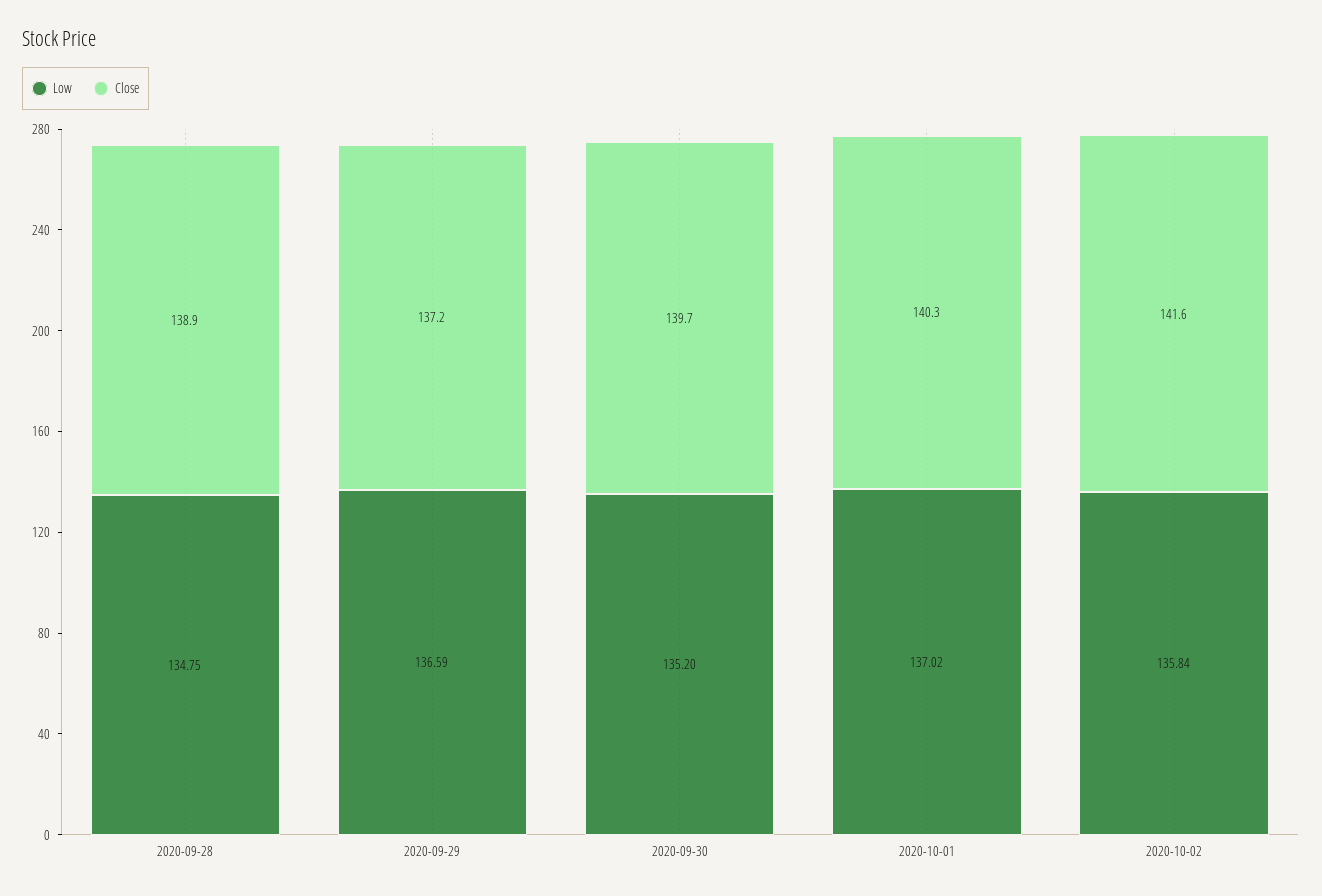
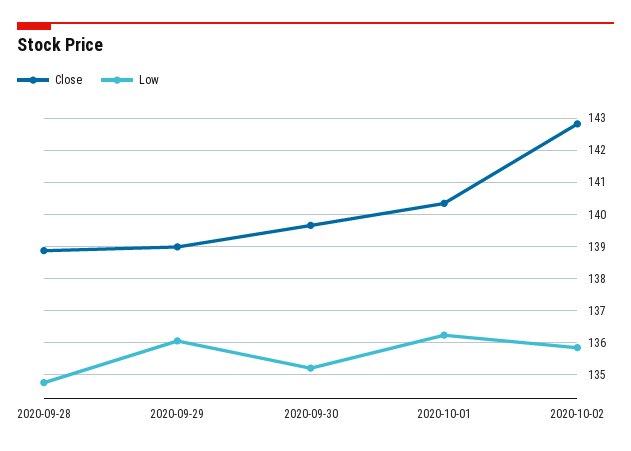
Low, 2020-09-29: 136.59 -> 136
Close, 2020-09-29: 137.2 -> 139
Low, 2020-10-01: 137.02 -> 136.2
Close, 2020-10-02: 141.6 -> 142.8

